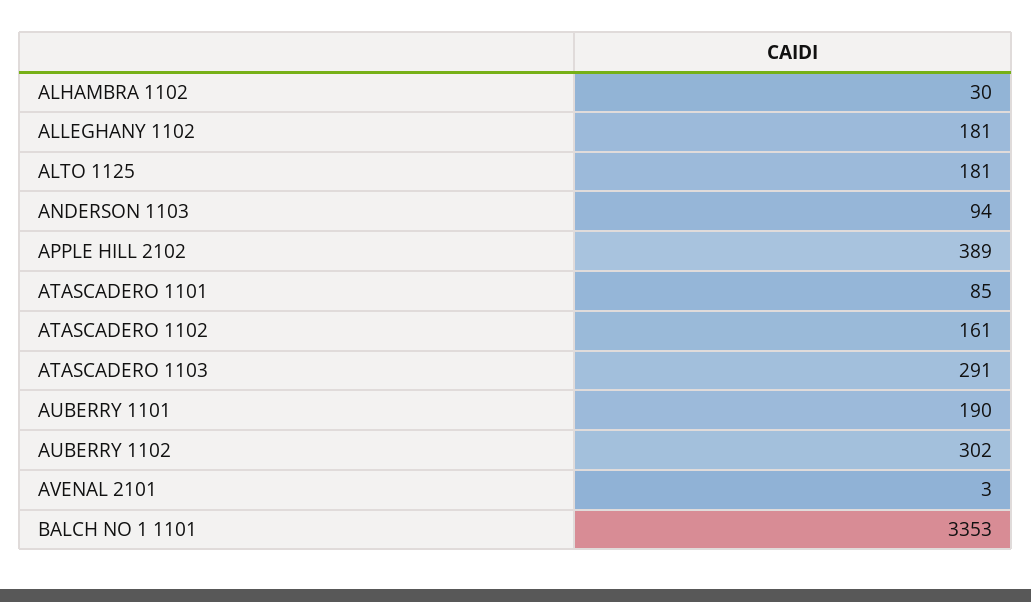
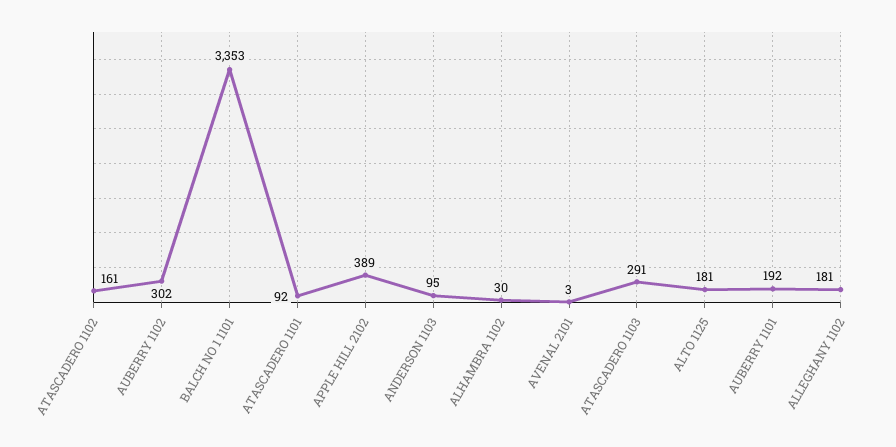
ANDERSON 1103: 94 -> 95
ATASCADERO 1101: 85 -> 92
AUBERRY 1101: 190 -> 192

